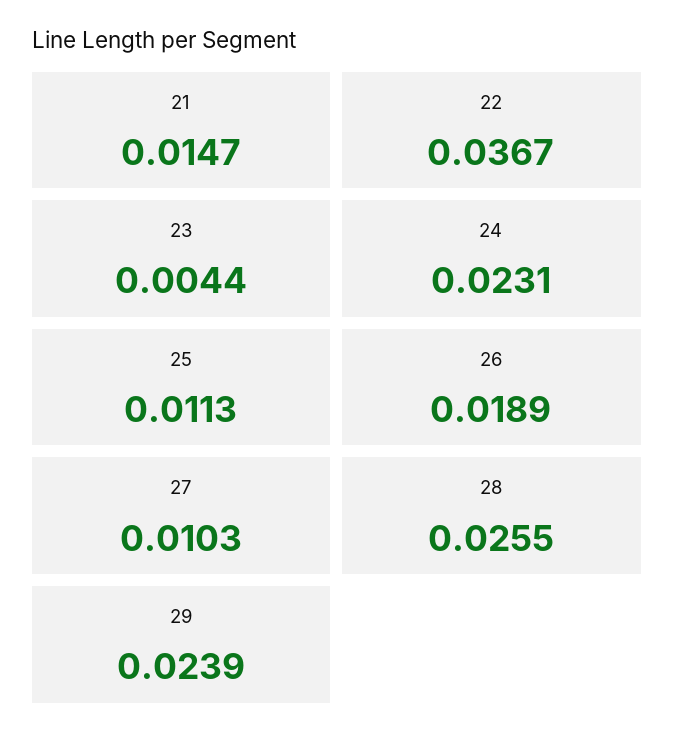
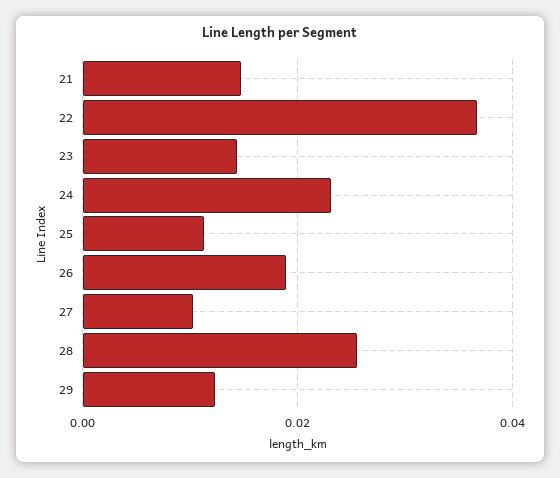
23: 0.0044 -> 0.014
29: 0.0239 -> 0.012

